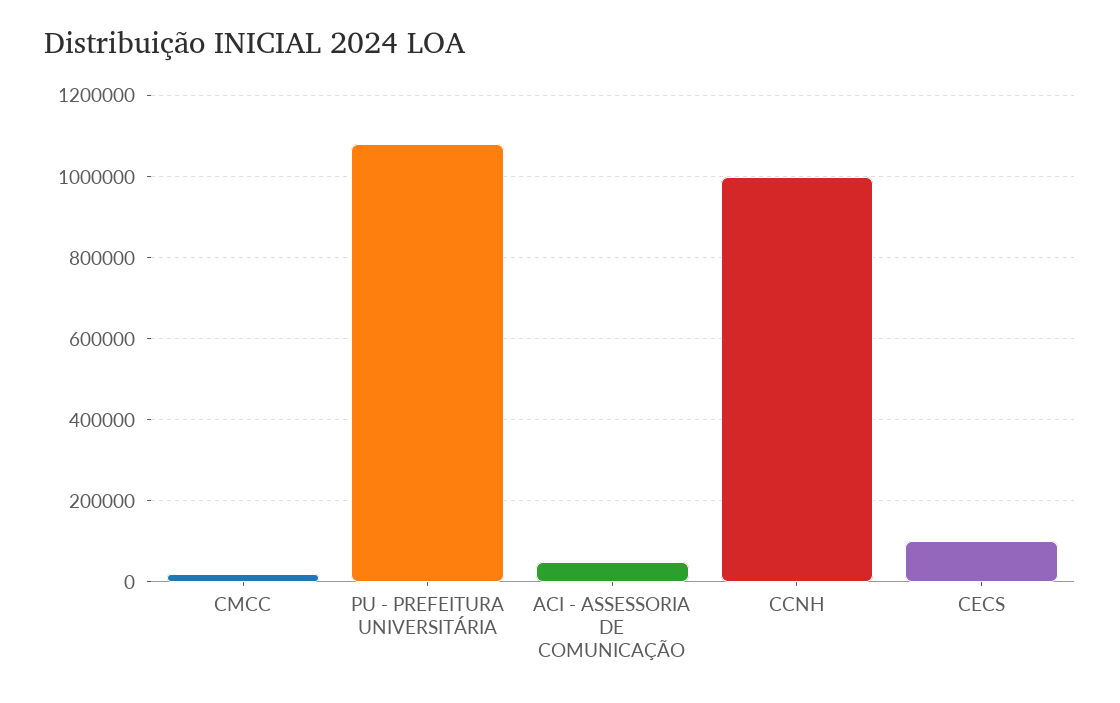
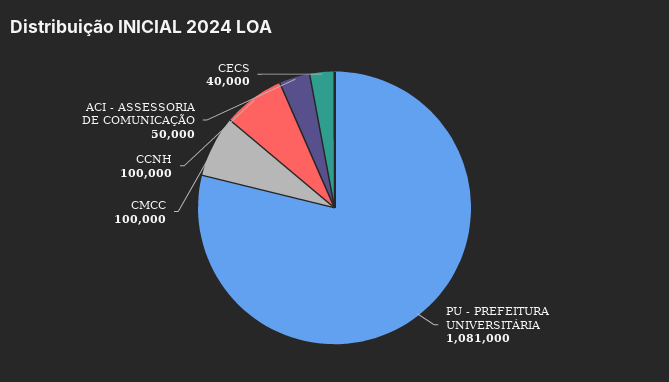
CMCC: 20000 -> 100000
CCNH: 1000000 -> 100000
CECS: 100000 -> 40000

